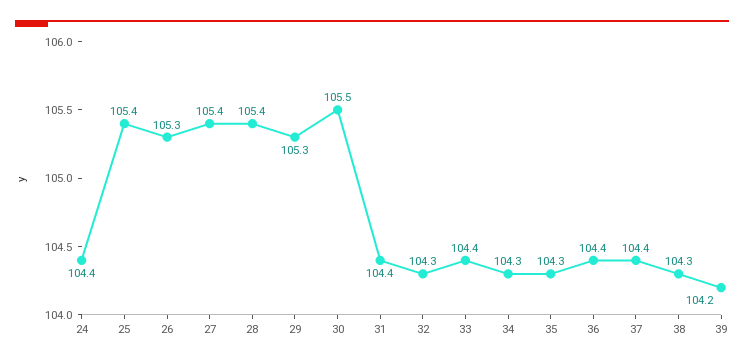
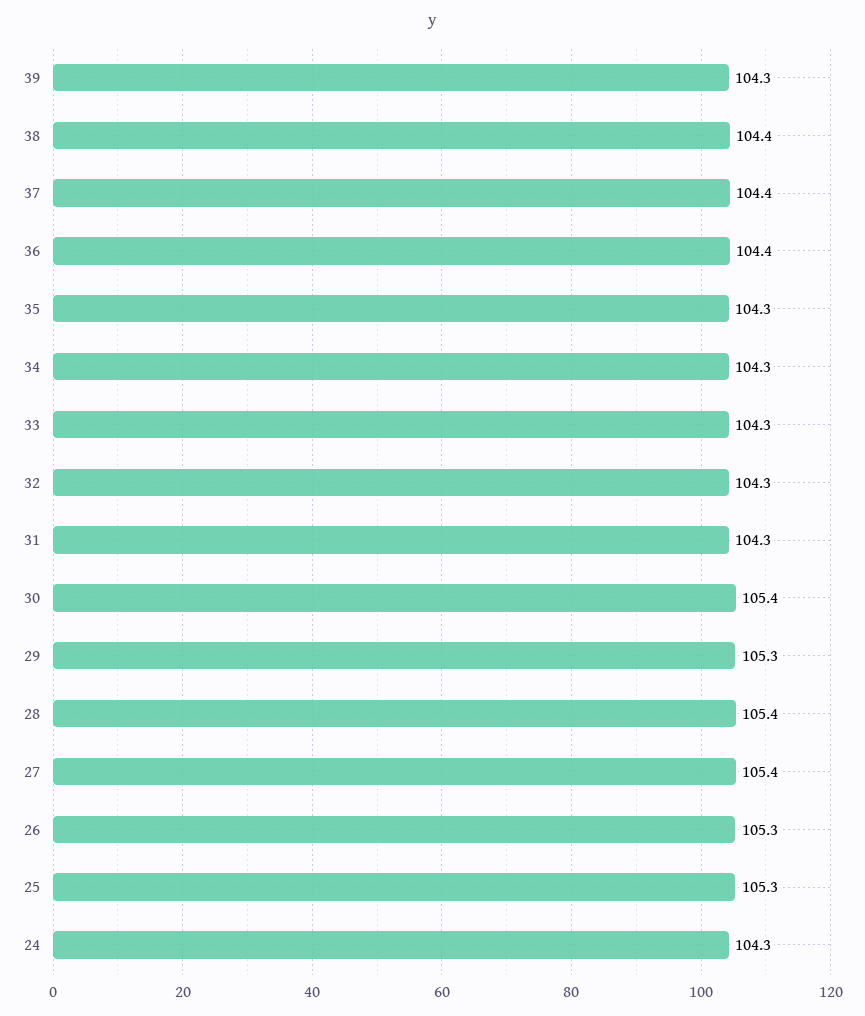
24: 104.4 -> 104.3
25: 105.4 -> 105.3
30: 105.5 -> 105.4
31: 104.4 -> 104.3
33: 104.4 -> 104.3
38: 104.3 -> 104.4
39: 104.2 -> 104.3

